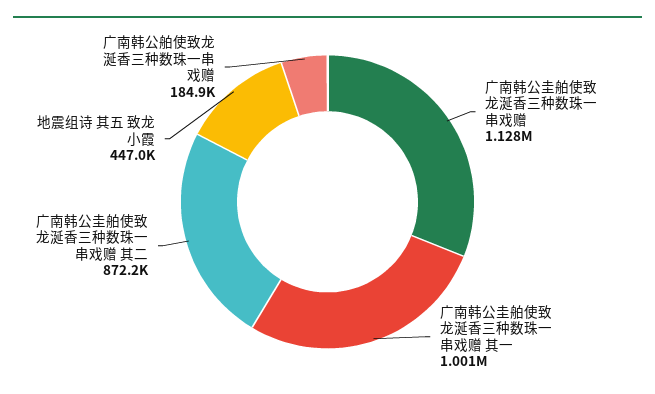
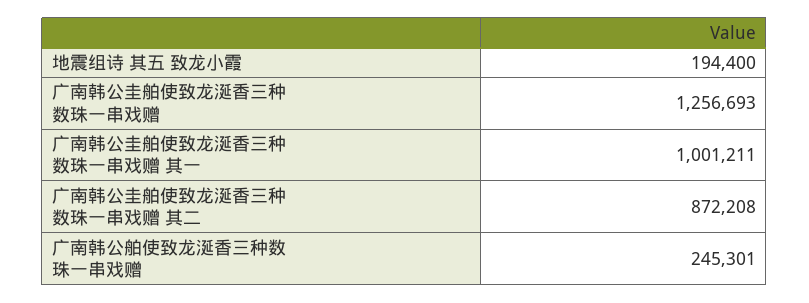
广南韩公圭舶使致龙涎香三种数珠一串戏赠: 1128000 -> 1256693
地震组诗 其五 致龙小霞: 447000 -> 194400
广南韩公舶使致龙涎香三种数珠一串戏赠: 184900 -> 245301

